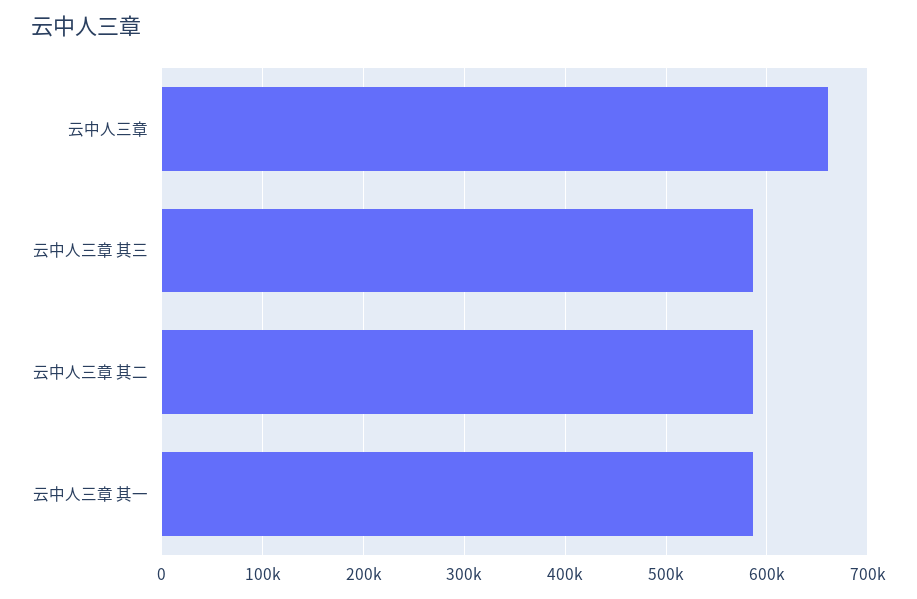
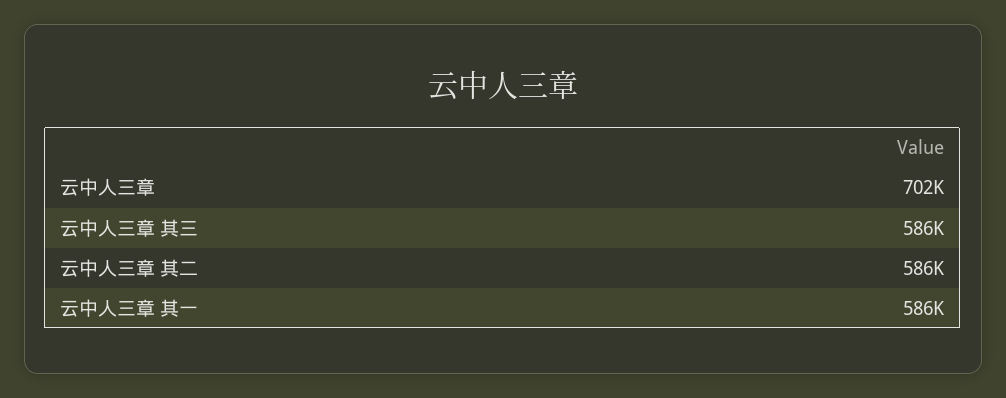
云中人三章: 660000 -> 702000

